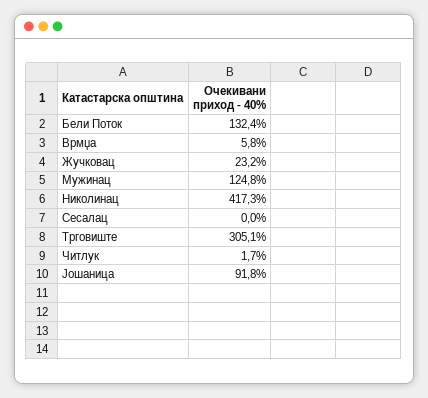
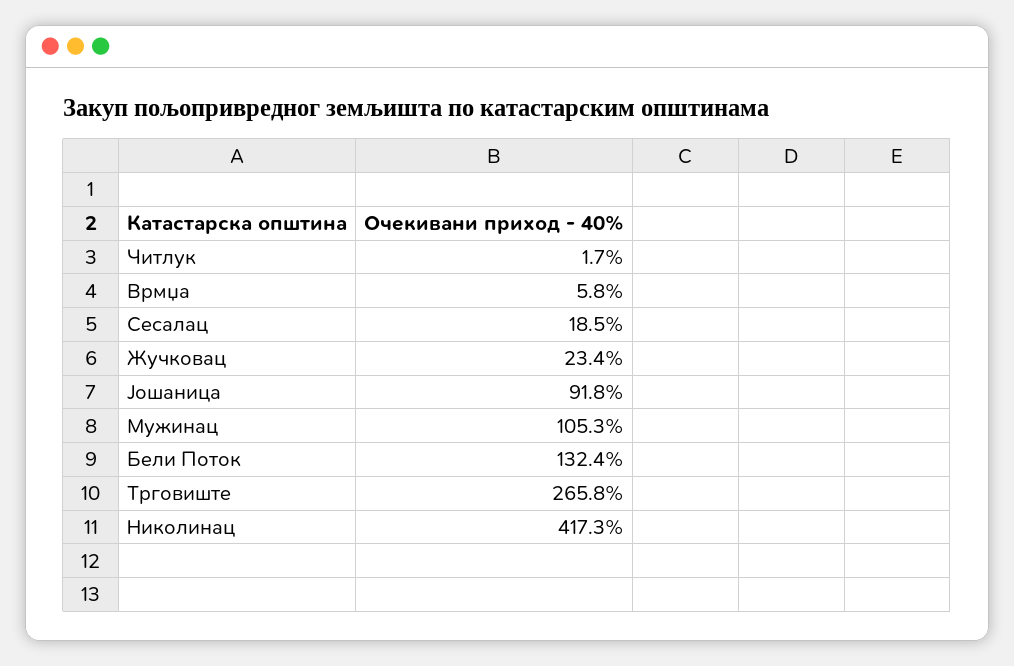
Жучковац: 23.2 -> 23.4
Мужинац: 124.8 -> 105.3
Сесалац: 0 -> 18.5
Трговиште: 305.1 -> 265.8

